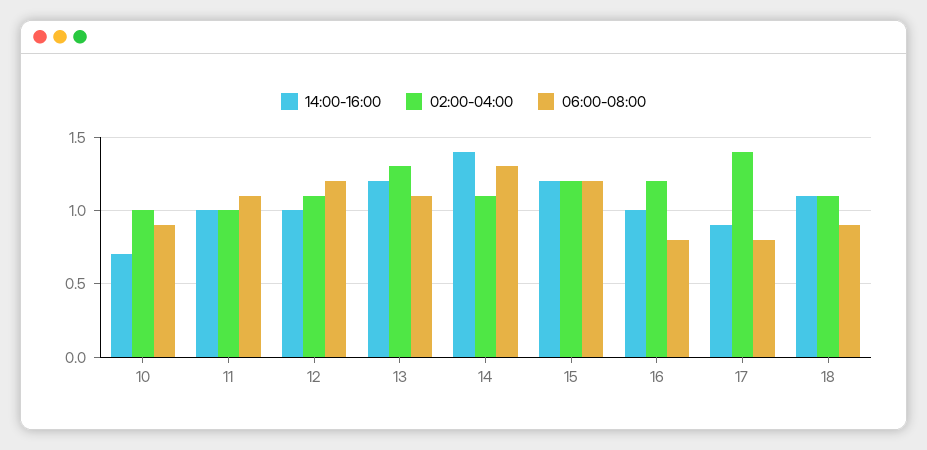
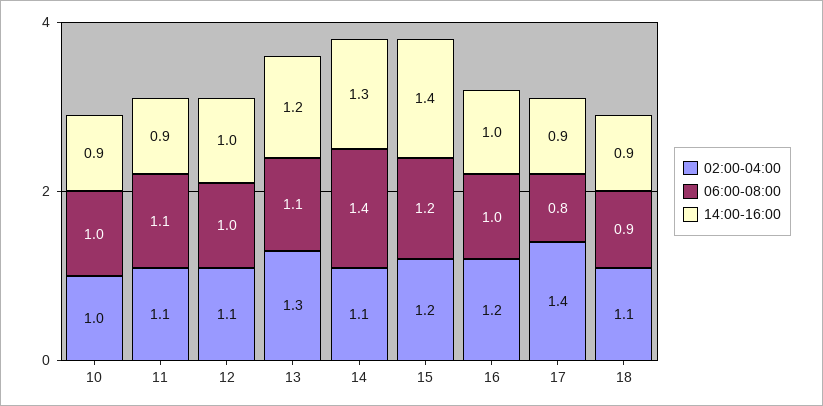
14:00-16:00, 10: 0.7 -> 0.9
06:00-08:00, 10: 0.9 -> 1
14:00-16:00, 11: 1 -> 0.9
02:00-04:00, 11: 1 -> 1.1
06:00-08:00, 12: 1.2 -> 1
14:00-16:00, 14: 1.4 -> 1.3
06:00-08:00, 14: 1.3 -> 1.4
14:00-16:00, 15: 1.2 -> 1.4
06:00-08:00, 16: 0.8 -> 1
14:00-16:00, 18: 1.1 -> 0.9

